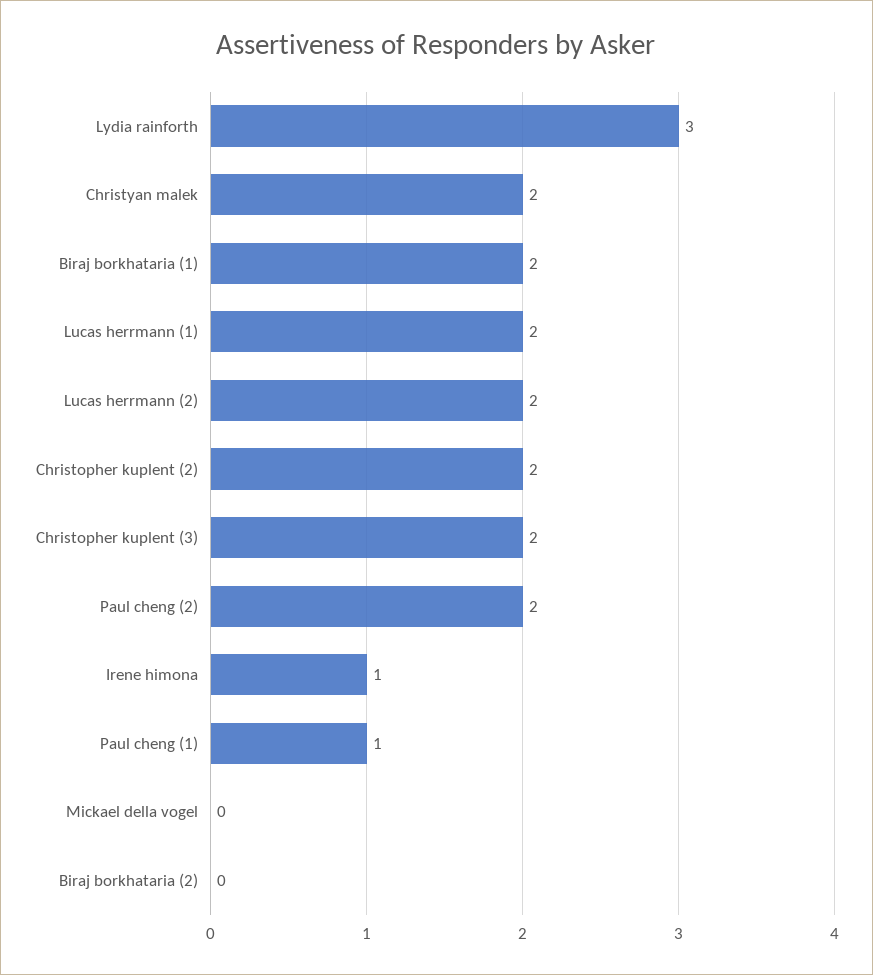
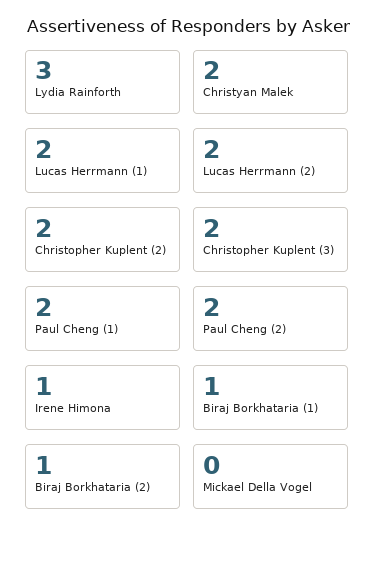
Biraj borkhataria (1): 2 -> 1
Paul cheng (1): 1 -> 2
Biraj borkhataria (2): 0 -> 1

